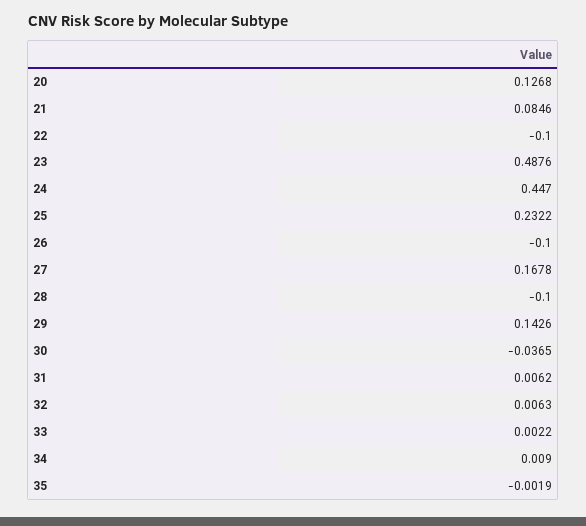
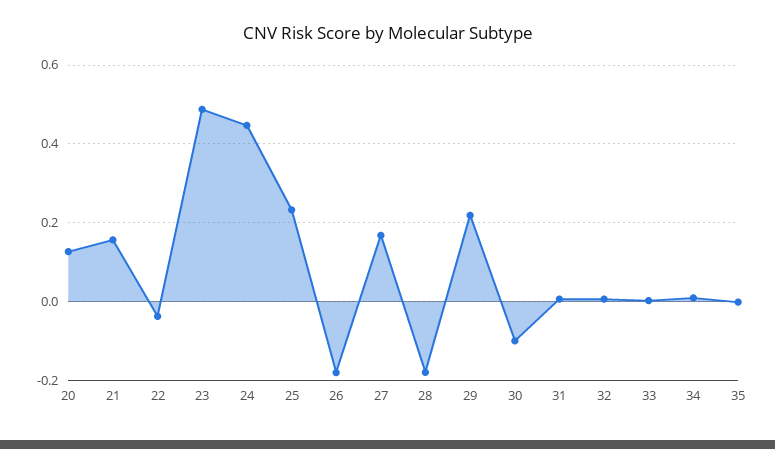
21: 0.0846 -> 0.16
22: -0.1 -> -0.04
26: -0.1 -> -0.18
28: -0.1 -> -0.18
29: 0.1426 -> 0.22
30: -0.0365 -> -0.1

